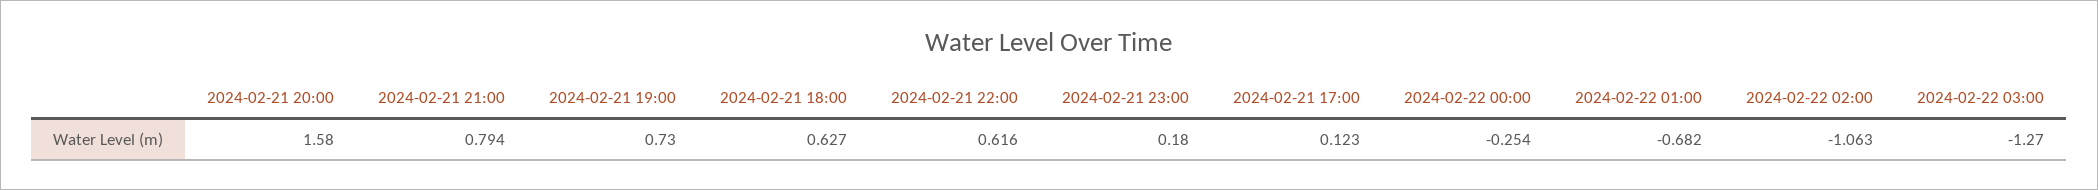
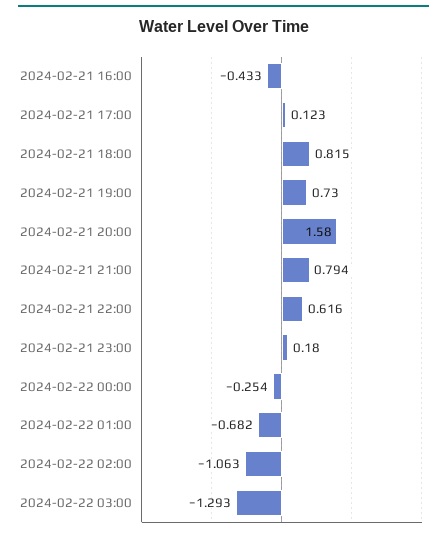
2024-02-21 18:00: 0.627 -> 0.815
2024-02-22 03:00: -1.27 -> -1.293
2024-02-21 16:00: none -> -0.433

